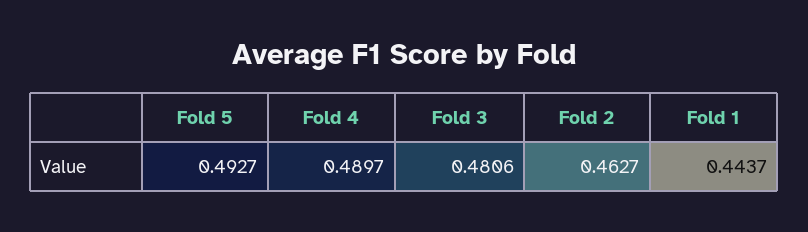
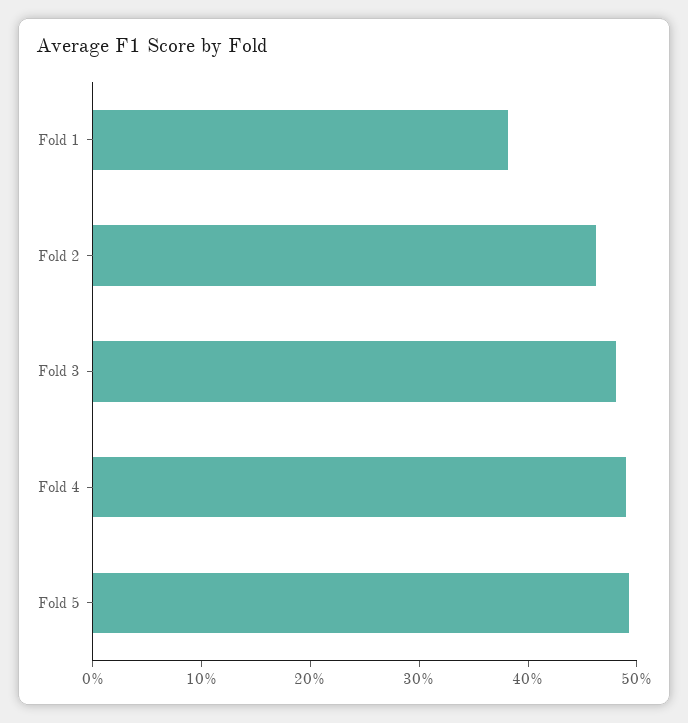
Fold 1: 0.4437 -> 0.38

